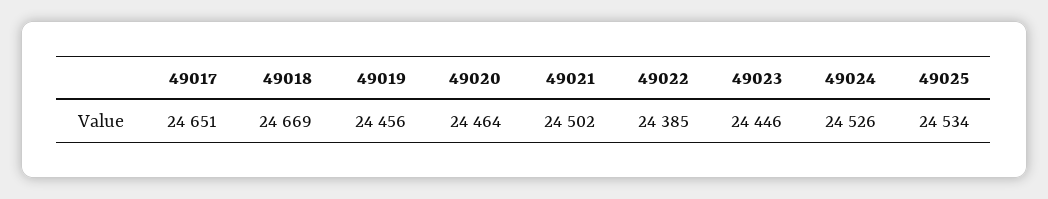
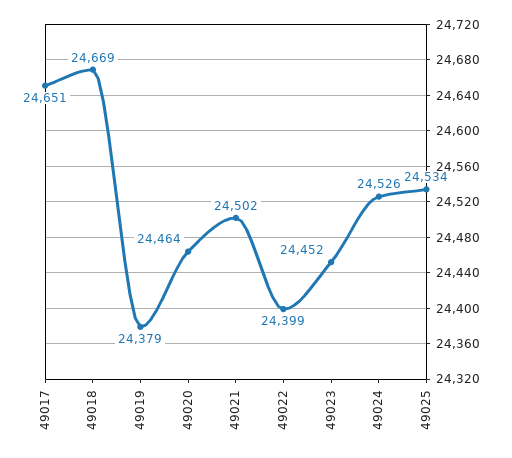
49019: 24456 -> 24379
49022: 24385 -> 24399
49023: 24446 -> 24452

